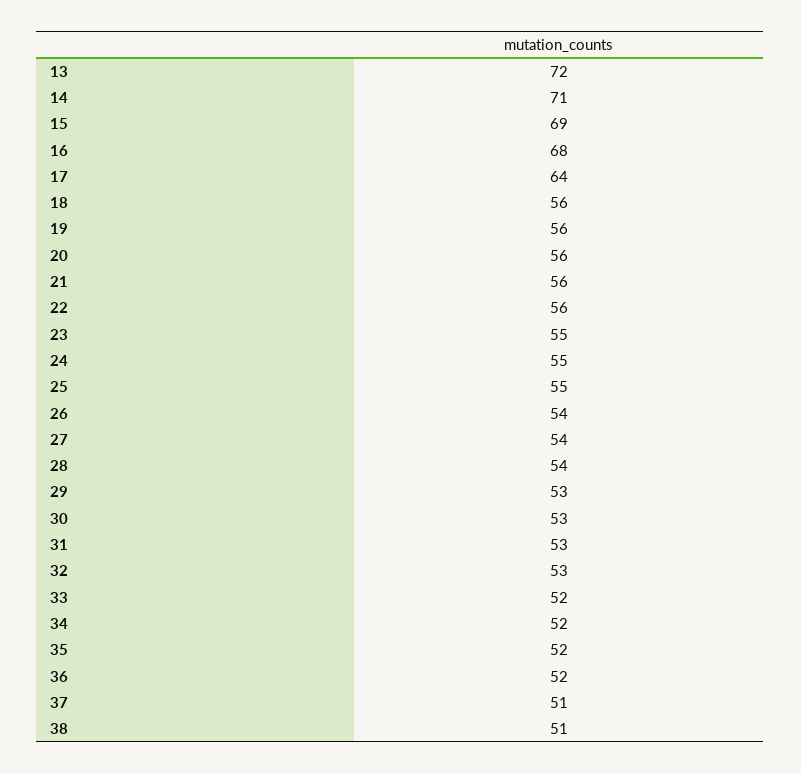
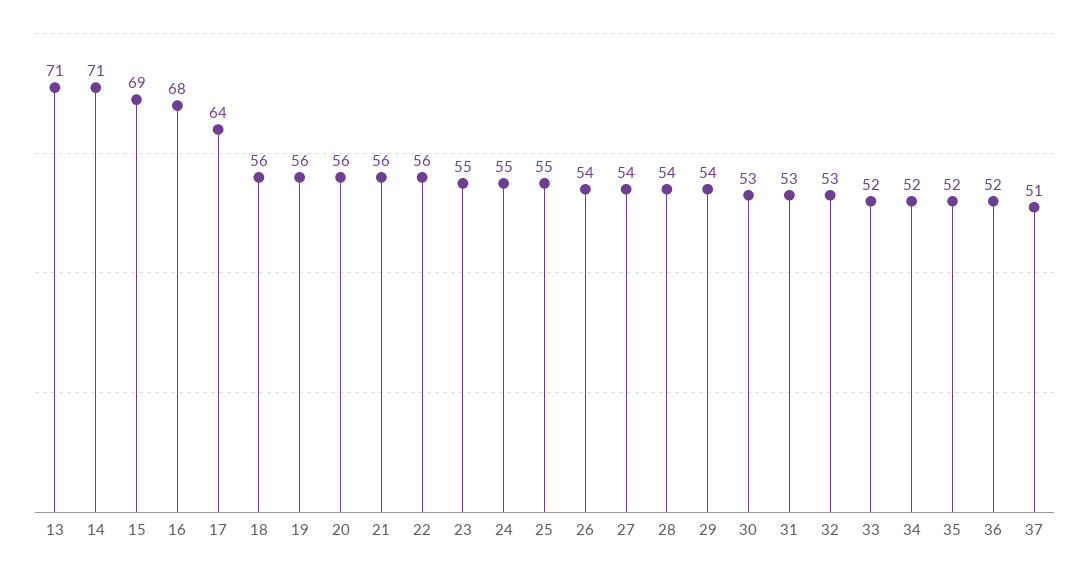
13: 72 -> 71
29: 53 -> 54
38: 51 -> none

